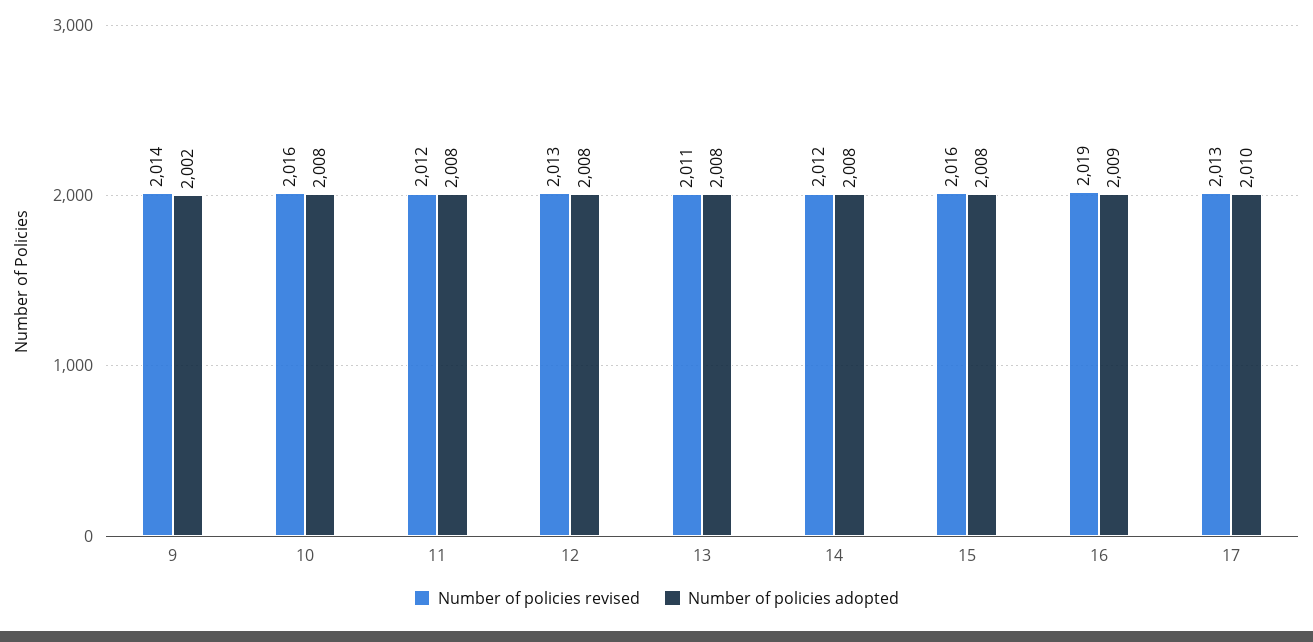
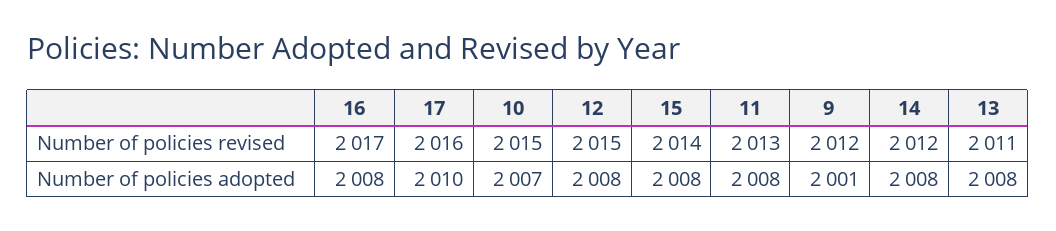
Number of policies revised, 9: 2014 -> 2012
Number of policies adopted, 9: 2002 -> 2001
Number of policies revised, 10: 2016 -> 2015
Number of policies adopted, 10: 2008 -> 2007
Number of policies revised, 11: 2012 -> 2013
Number of policies revised, 12: 2013 -> 2015
Number of policies revised, 15: 2016 -> 2014
Number of policies revised, 16: 2019 -> 2017
Number of policies adopted, 16: 2009 -> 2008
Number of policies revised, 17: 2013 -> 2016

